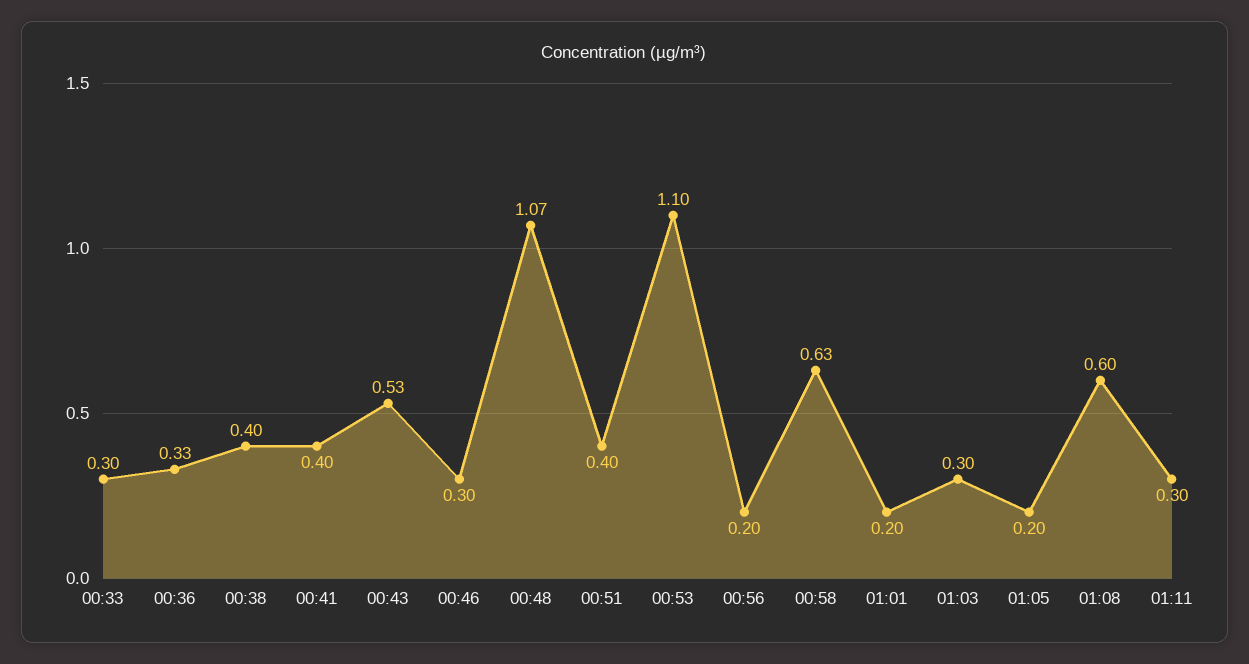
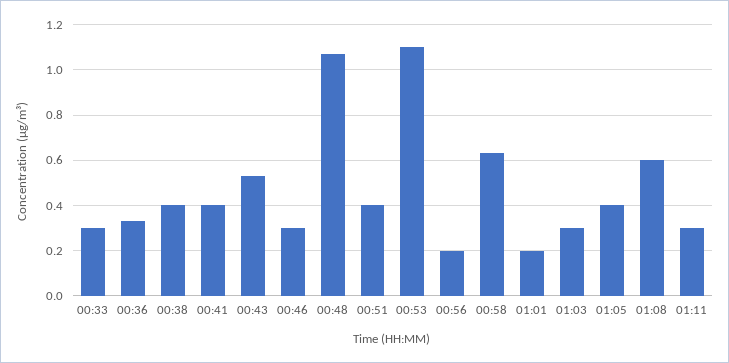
01:05: 0.2 -> 0.4

